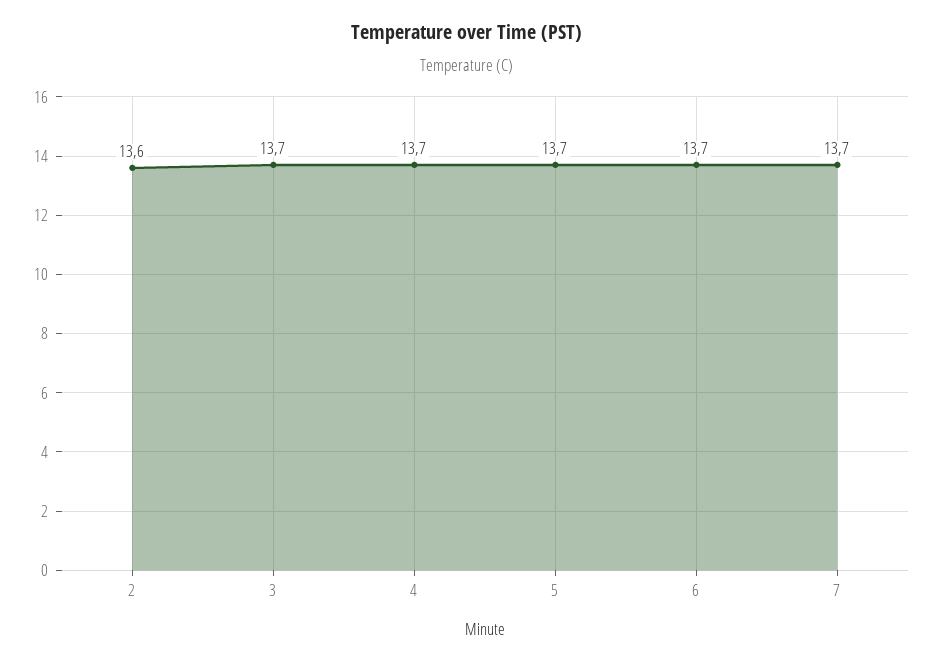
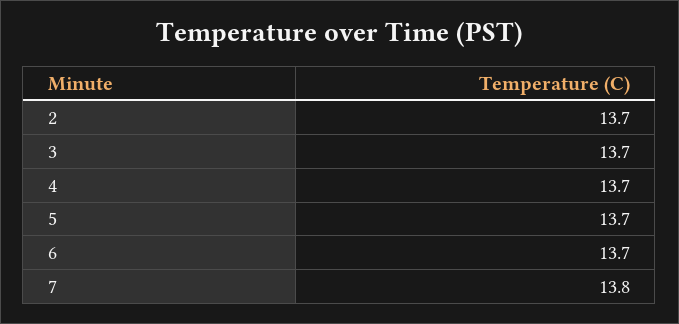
2: 13.6 -> 13.7
7: 13.7 -> 13.8

